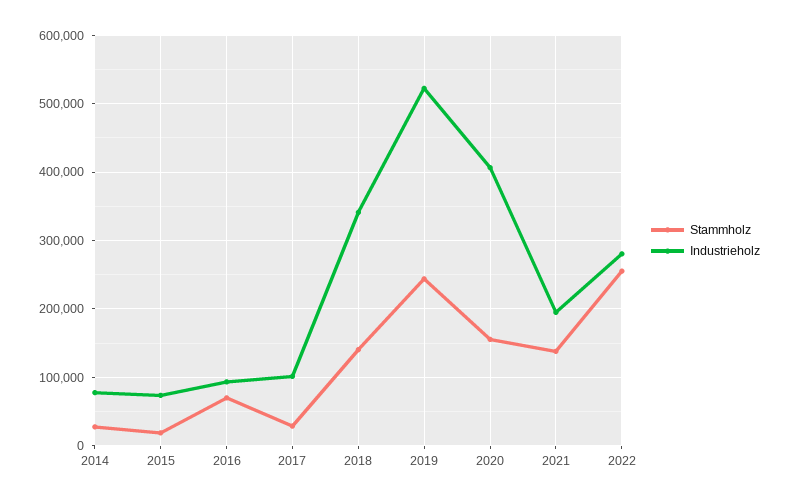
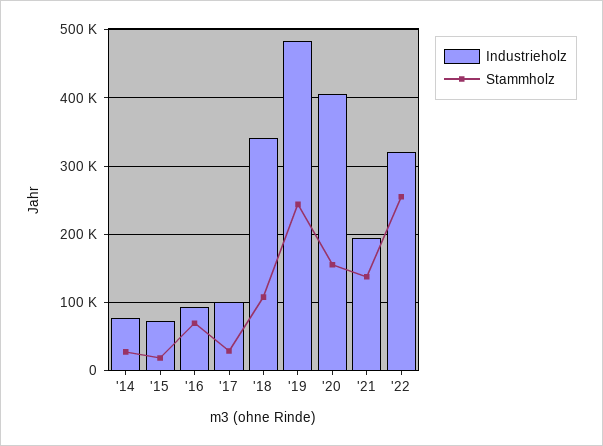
Stammholz, 2018: 140000 -> 110000
Industrieholz, 2019: 520000 -> 480000
Industrieholz, 2022: 280000 -> 320000

